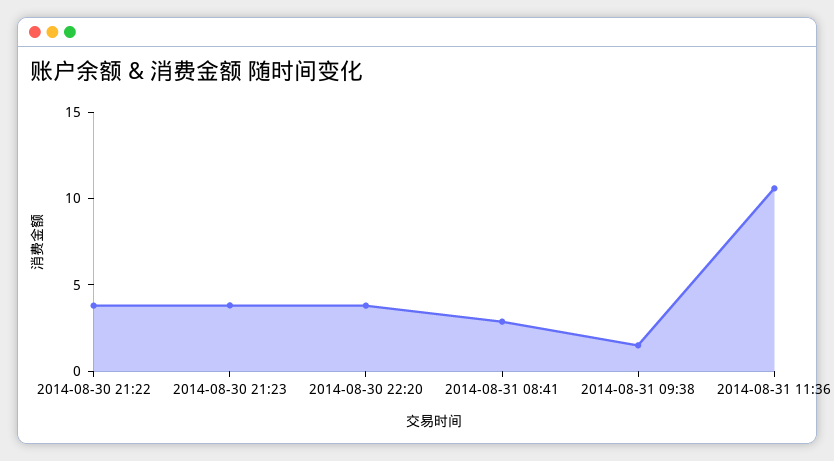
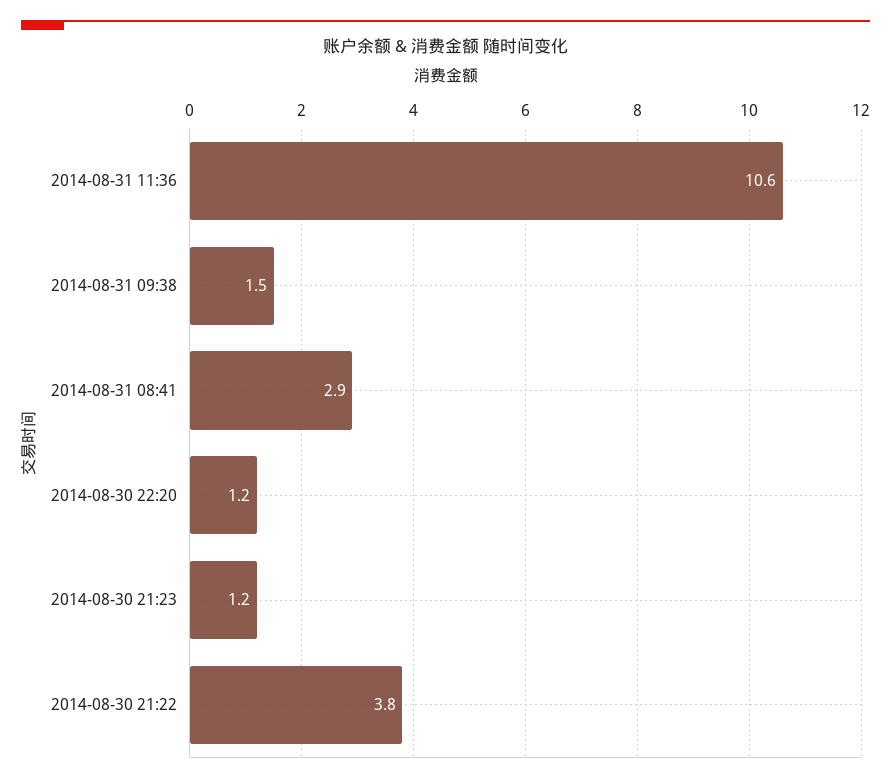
2014-08-30 21:23: 4 -> 1.2
2014-08-30 22:20: 4 -> 1.2

